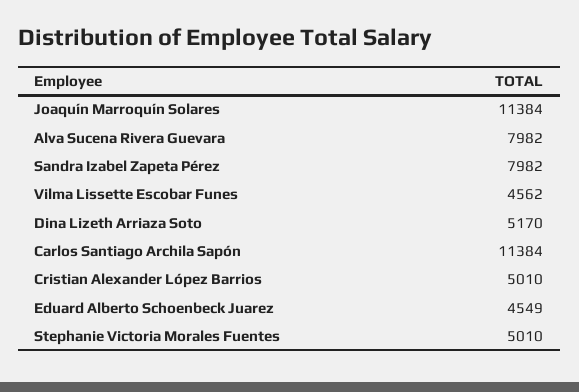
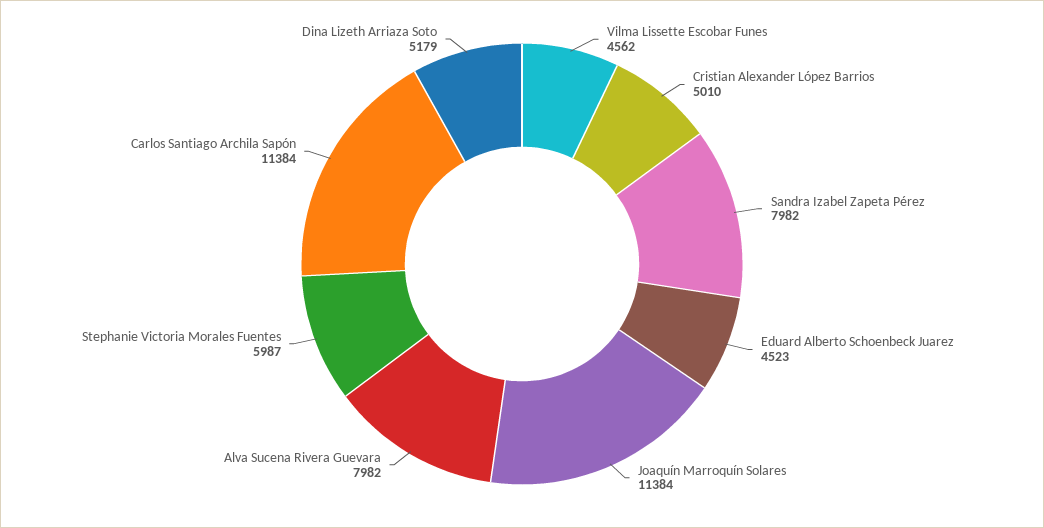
Dina Lizeth Arriaza Soto: 5170 -> 5179
Eduard Alberto Schoenbeck Juarez: 4549 -> 4523
Stephanie Victoria Morales Fuentes: 5010 -> 5987

